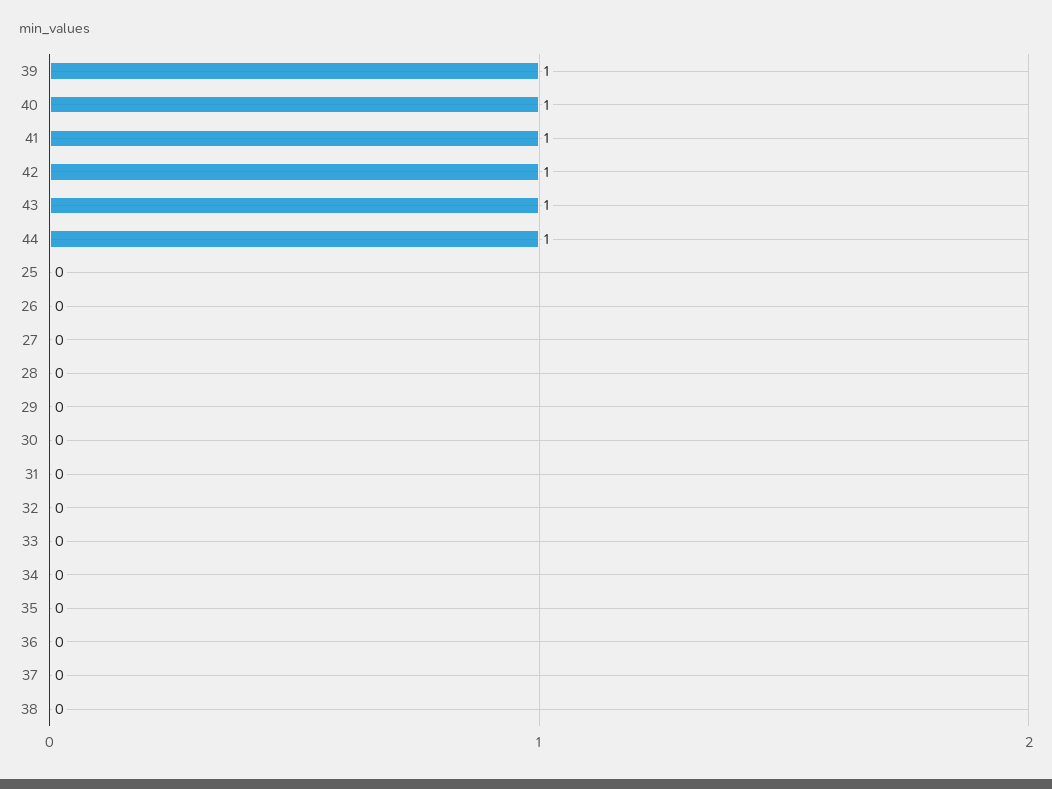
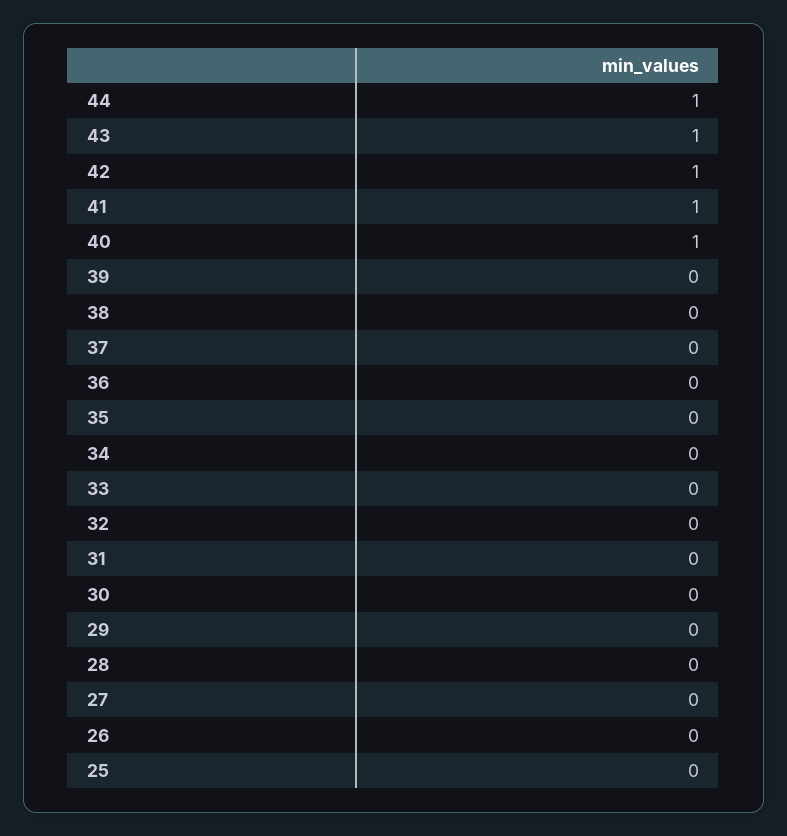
39: 1 -> 0

